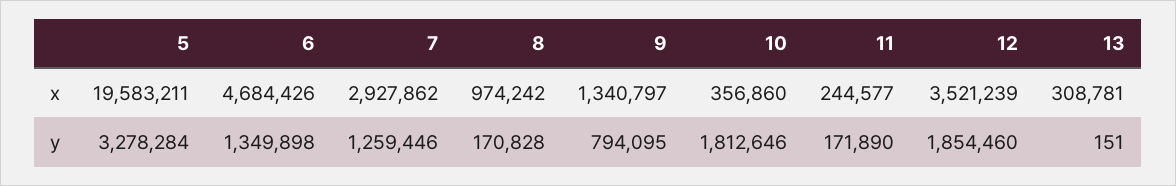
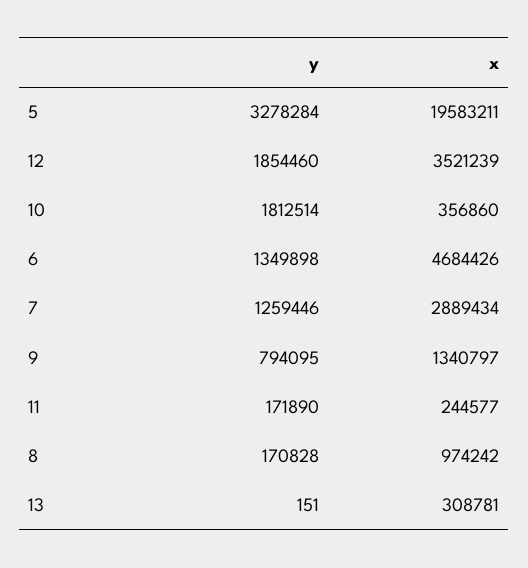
7, x: 2927862 -> 2889434
10, y: 1812646 -> 1812514

